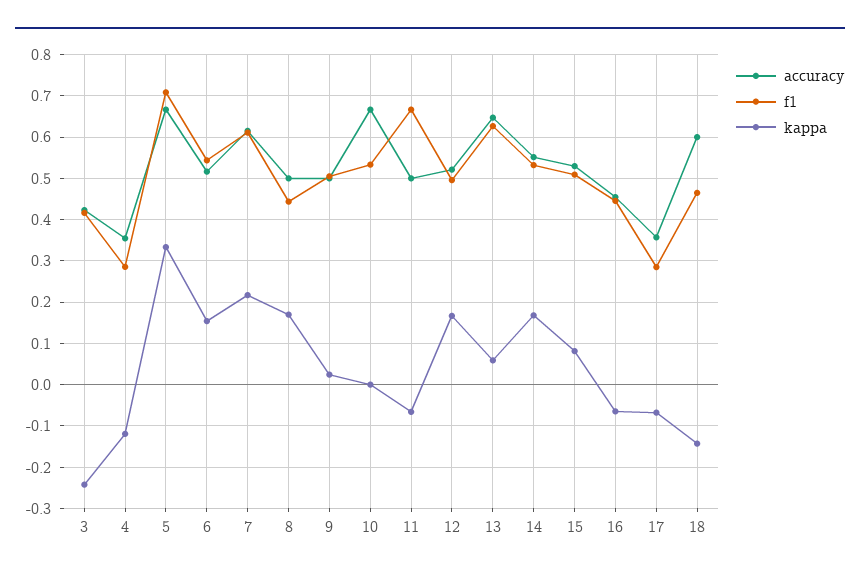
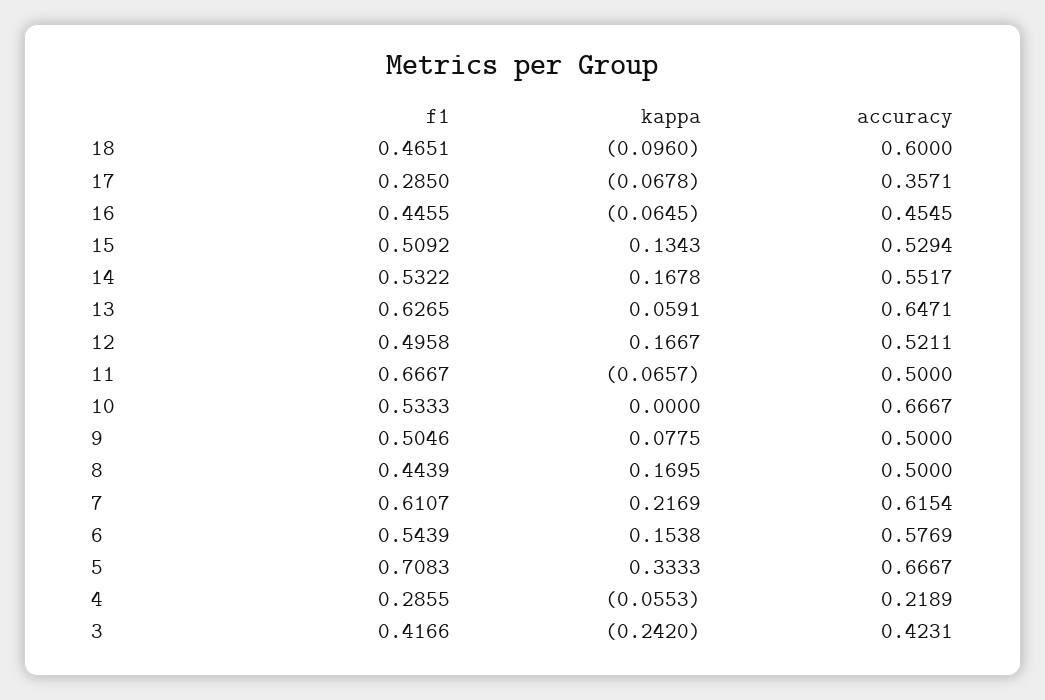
accuracy, 4: 0.36 -> 0.2189
kappa, 4: -0.12 -> -0.0553
accuracy, 6: 0.52 -> 0.5769
kappa, 9: 0.02 -> 0.0775
kappa, 15: 0.08 -> 0.1343
kappa, 18: -0.14 -> -0.096

